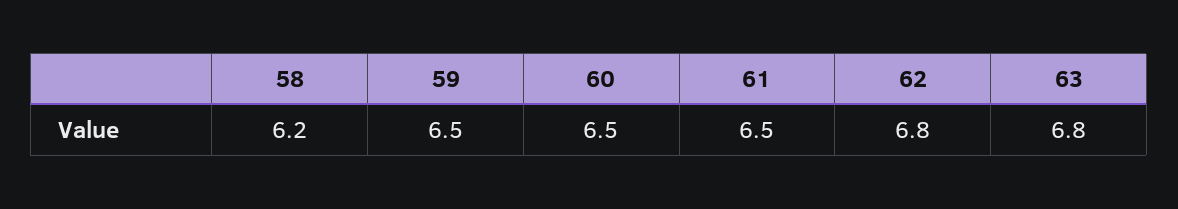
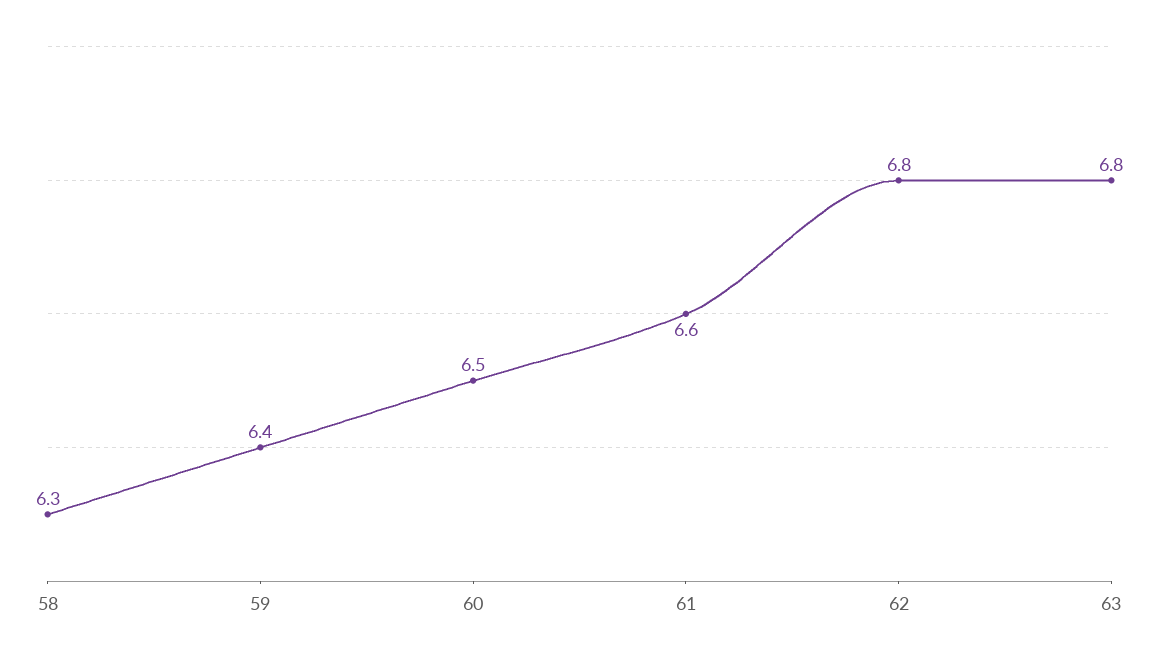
58: 6.2 -> 6.3
59: 6.5 -> 6.4
61: 6.5 -> 6.6

